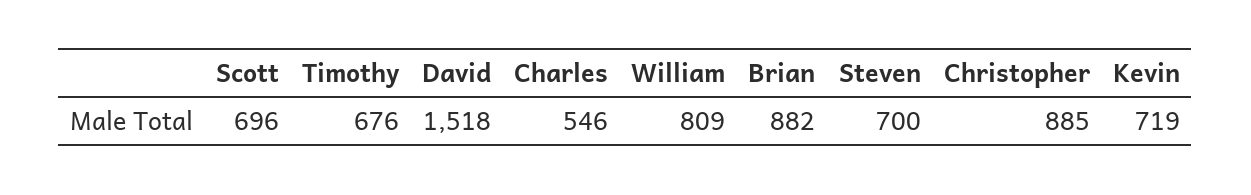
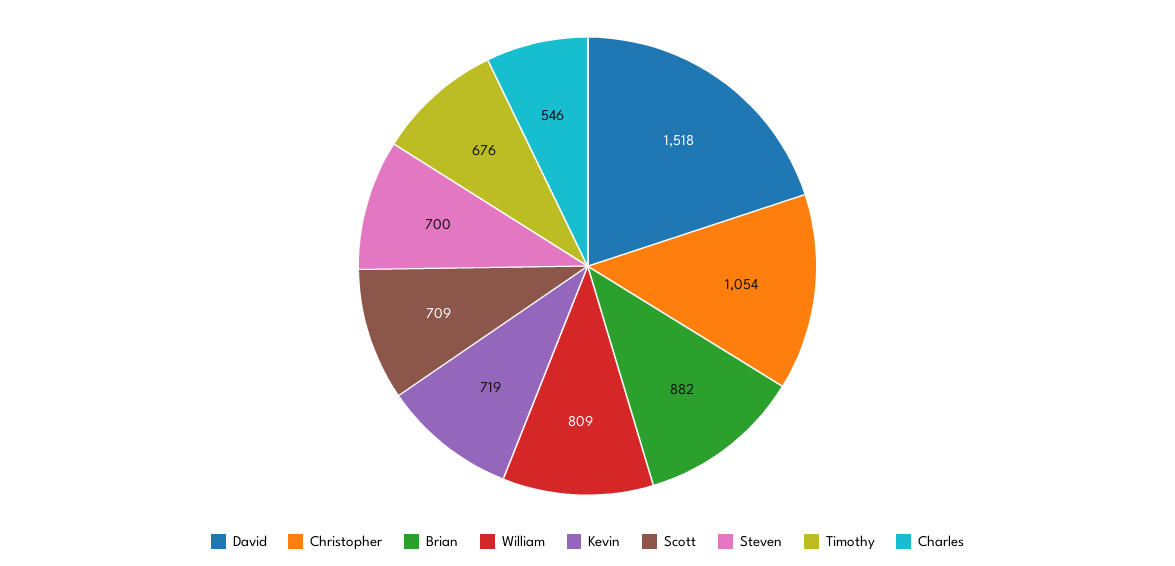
Scott: 696 -> 709
Christopher: 885 -> 1054

